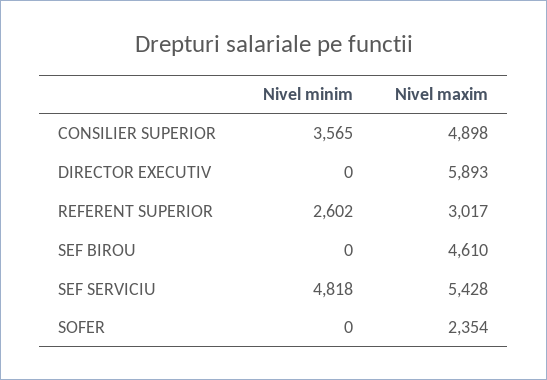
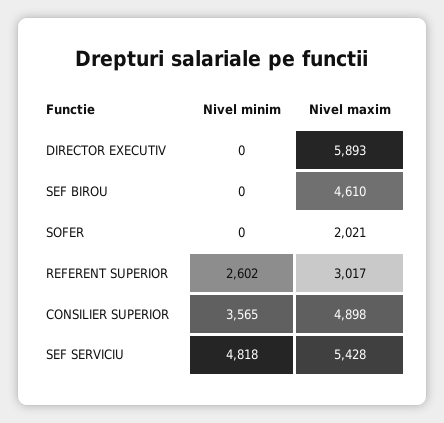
Nivel maxim, SOFER: 2354 -> 2021

